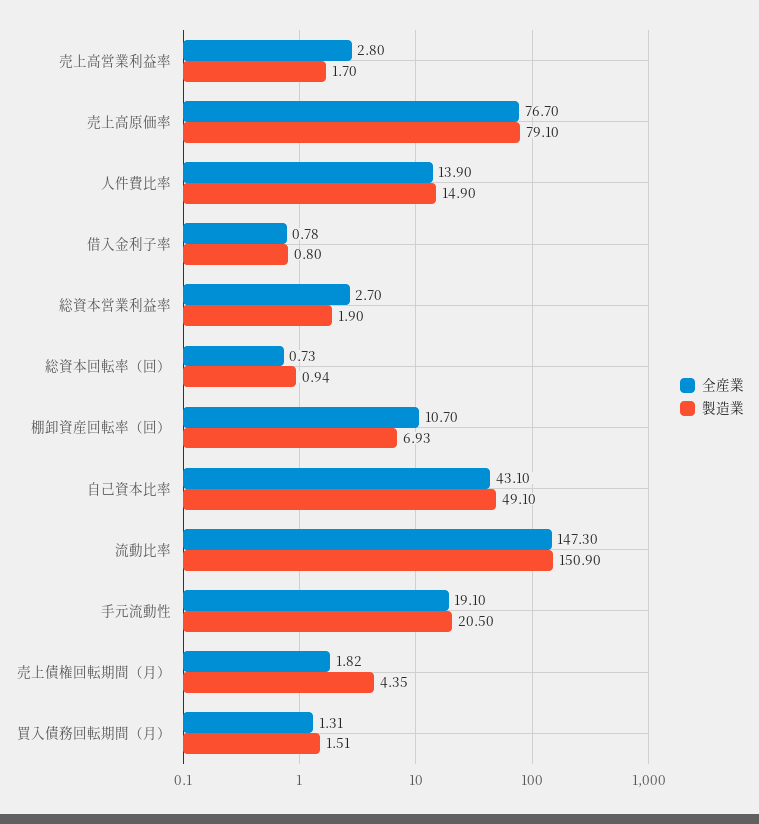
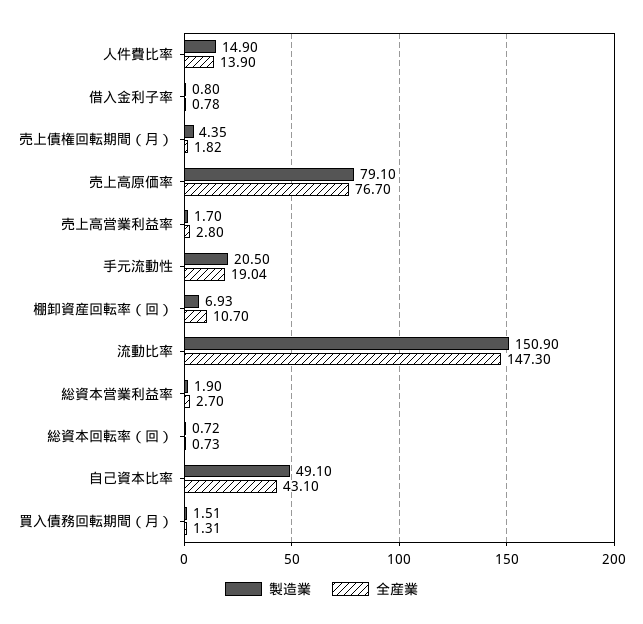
製造業, 総資本回転率（回）: 0.94 -> 0.72
全産業, 手元流動性: 19.1 -> 19.04

